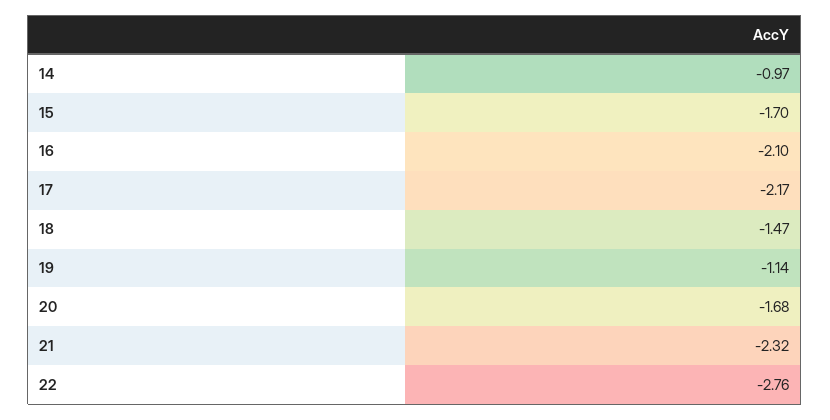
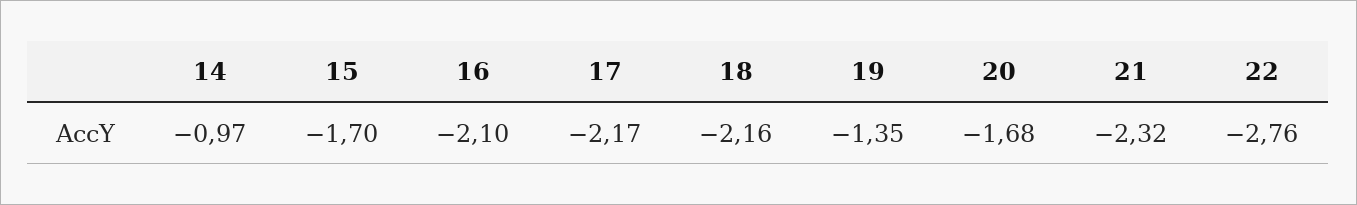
18: -1.47 -> -2.16
19: -1.14 -> -1.35

